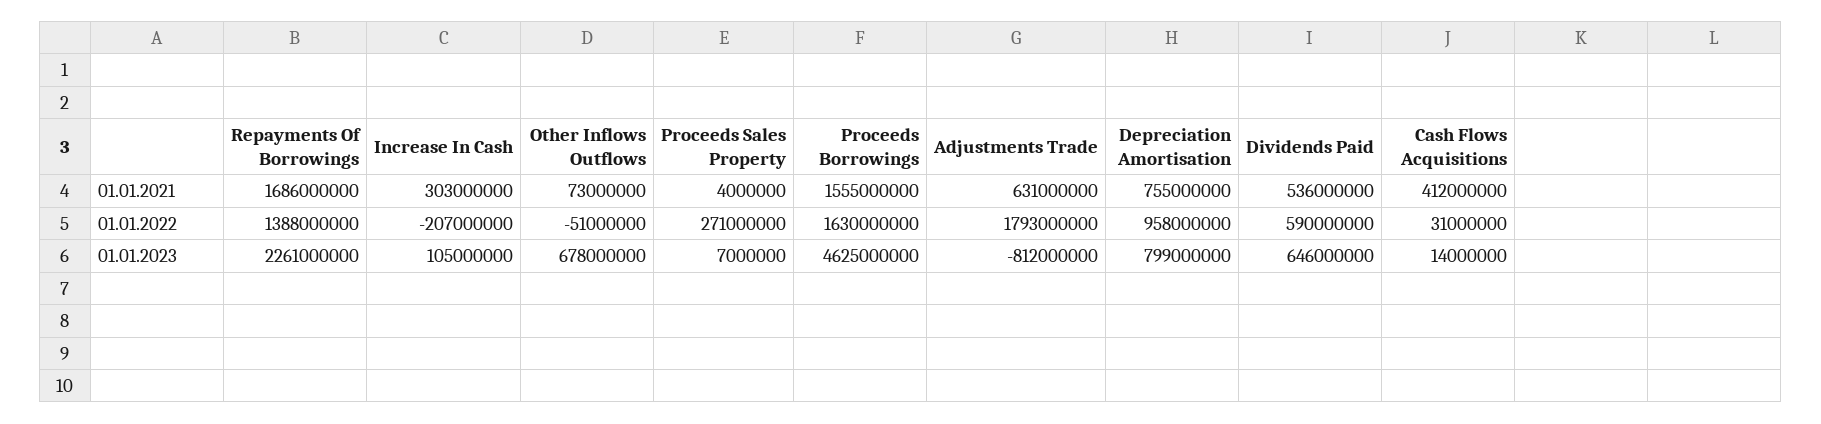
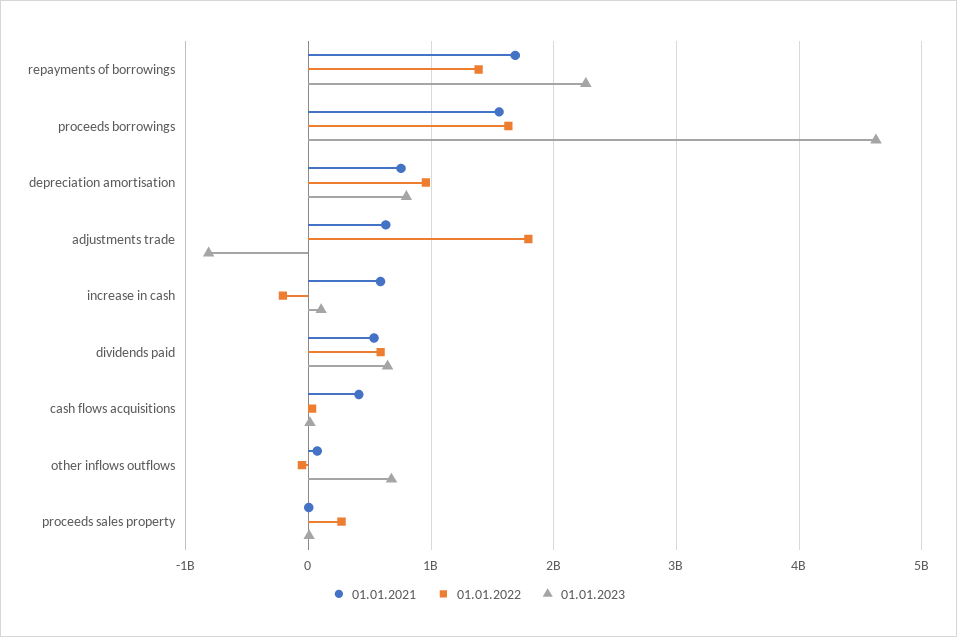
01.01.2021, Increase In Cash: 303000000 -> 600000000

